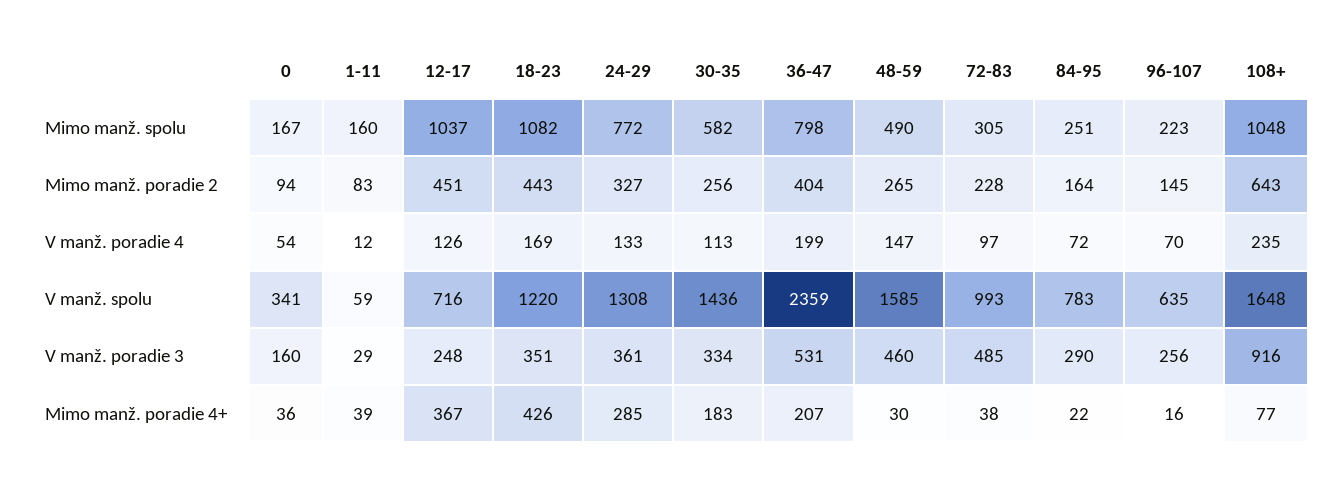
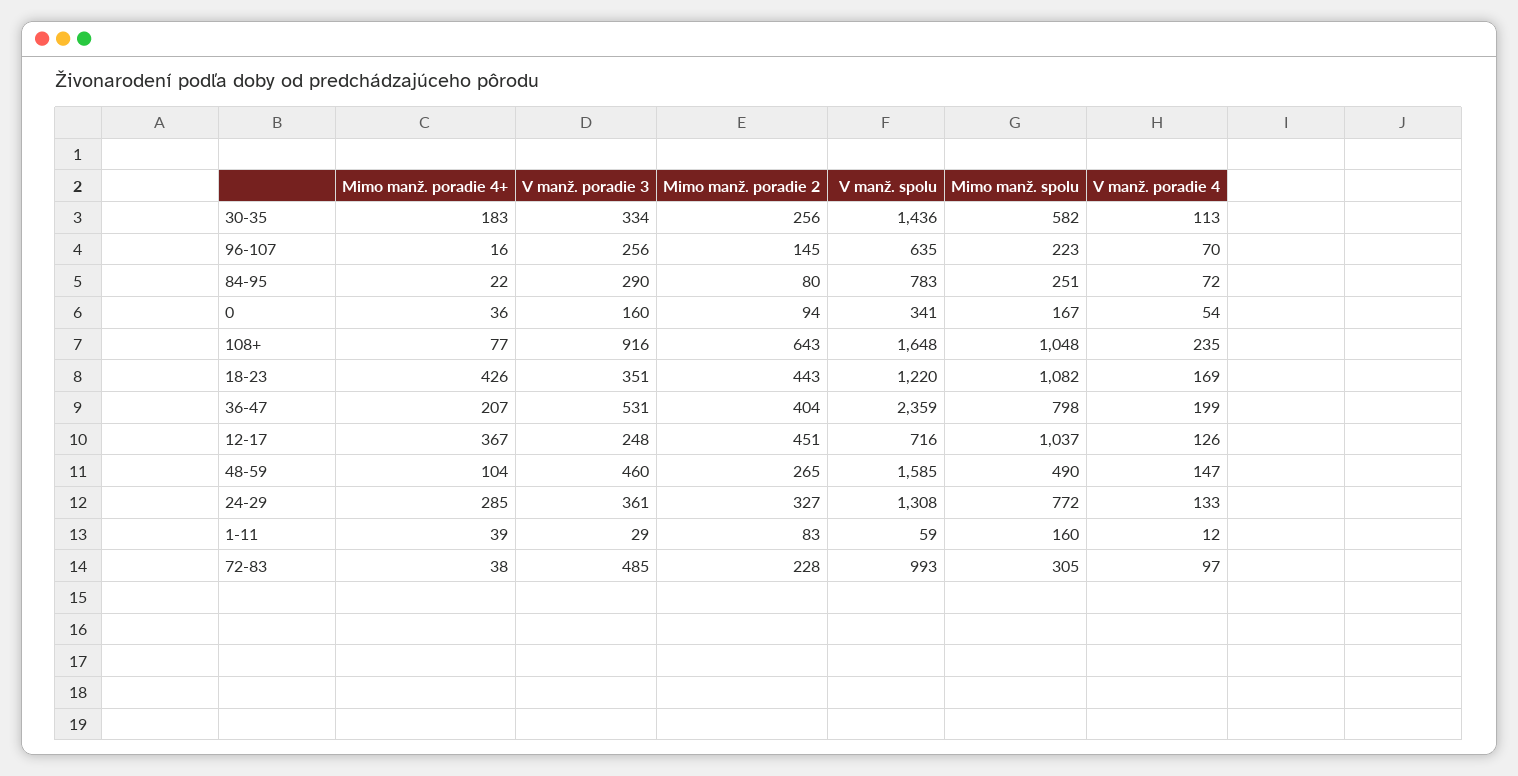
84-95, Mimo manž. poradie 2: 164 -> 80
48-59, Mimo manž. poradie 4+: 30 -> 104

